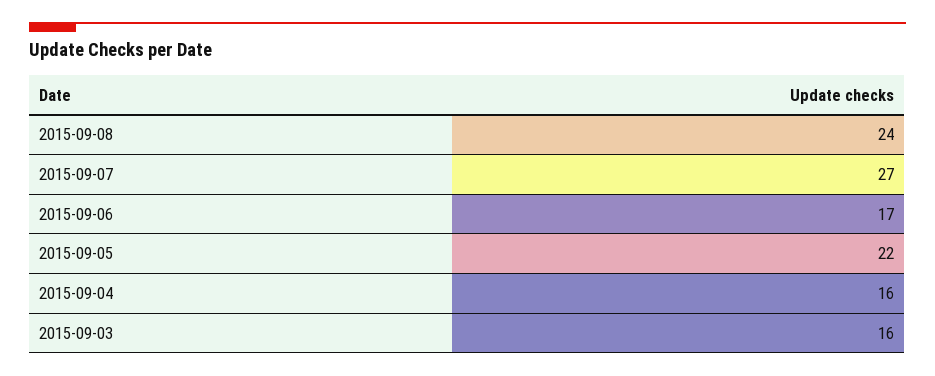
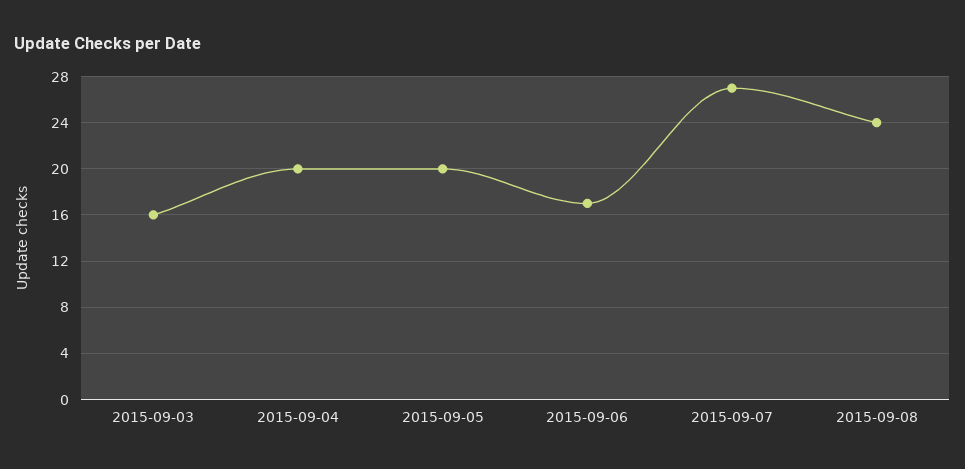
2015-09-05: 22 -> 20
2015-09-04: 16 -> 20

